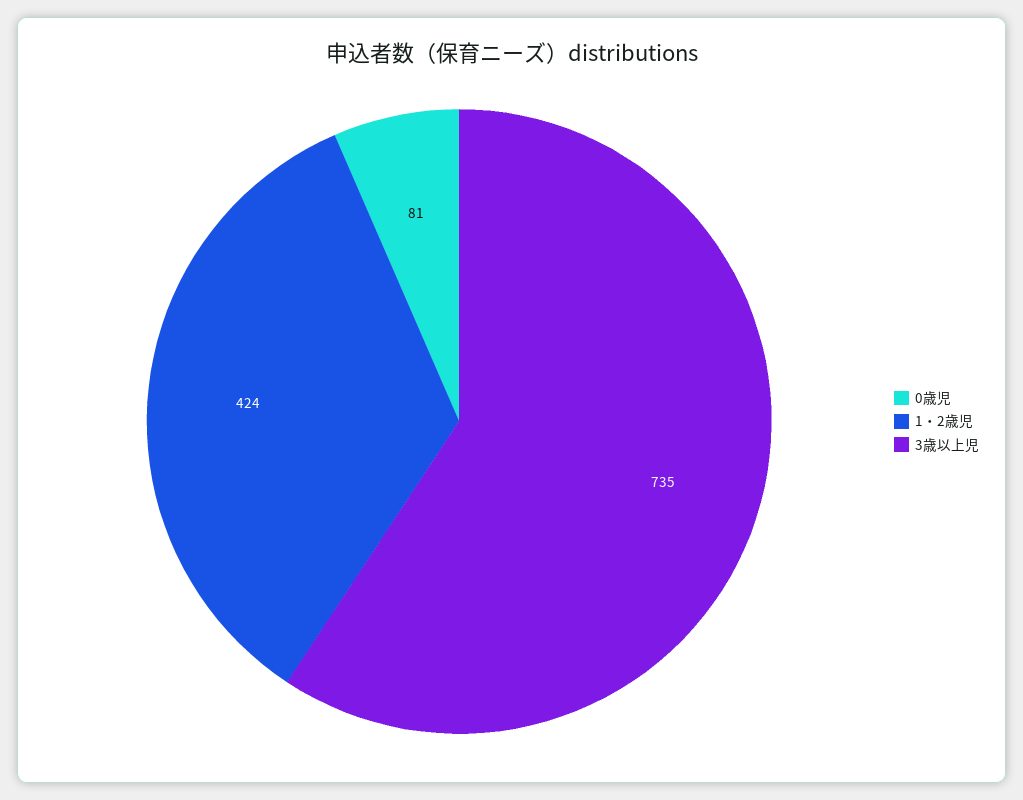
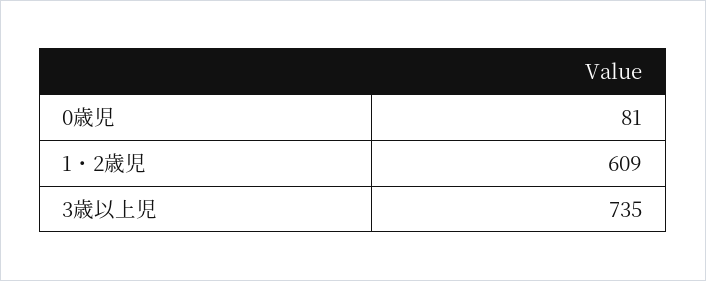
1・2歳児: 424 -> 609

